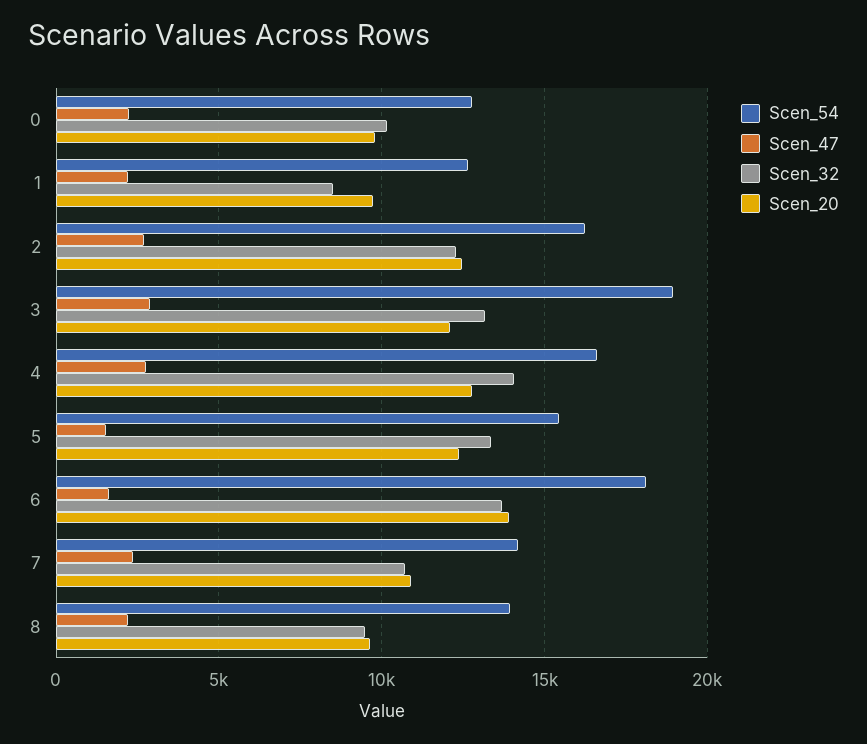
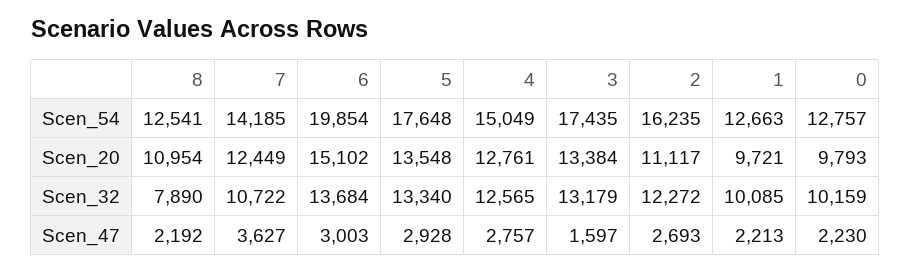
Scen_32, 1: 8500 -> 10085
Scen_20, 2: 12500 -> 11117
Scen_54, 3: 19000 -> 17435
Scen_47, 3: 3000 -> 1597
Scen_20, 3: 12000 -> 13384
Scen_54, 4: 16500 -> 15049
Scen_32, 4: 14000 -> 12565
Scen_54, 5: 15500 -> 17648
Scen_47, 5: 1500 -> 2928
Scen_20, 5: 12500 -> 13548
Scen_54, 6: 18000 -> 19854
Scen_47, 6: 1500 -> 3003
Scen_20, 6: 14000 -> 15102
Scen_47, 7: 2500 -> 3627
Scen_20, 7: 11000 -> 12449
Scen_54, 8: 14000 -> 12541
Scen_32, 8: 9500 -> 7890
Scen_20, 8: 9500 -> 10954

